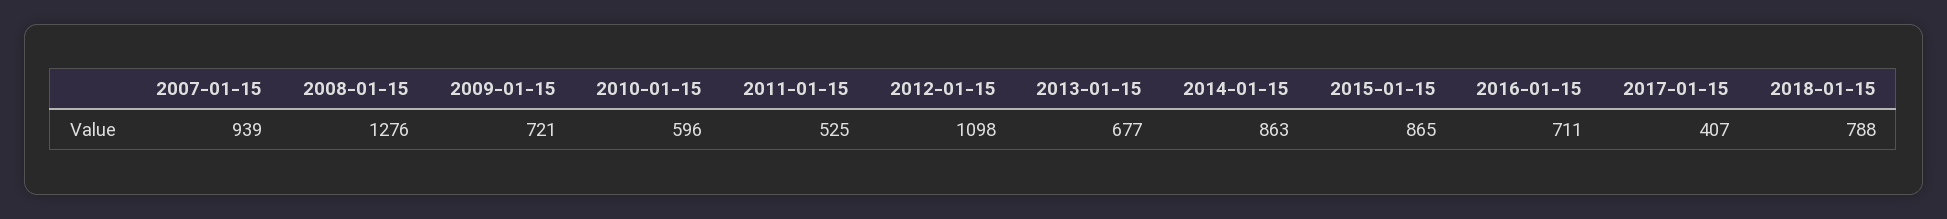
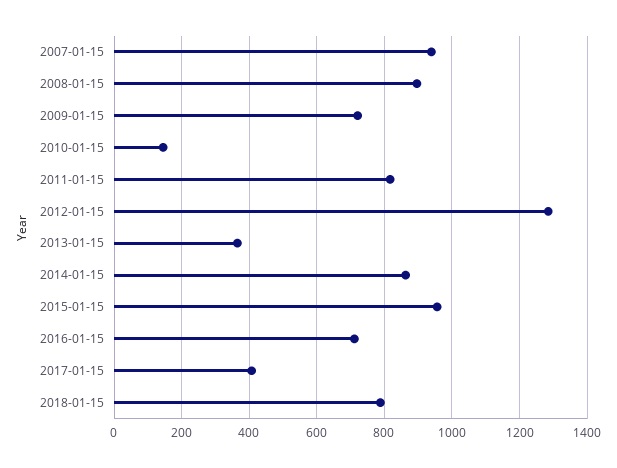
2008-01-15: 1276 -> 900
2010-01-15: 596 -> 140
2011-01-15: 525 -> 820
2012-01-15: 1098 -> 1280
2013-01-15: 677 -> 360
2015-01-15: 865 -> 960

